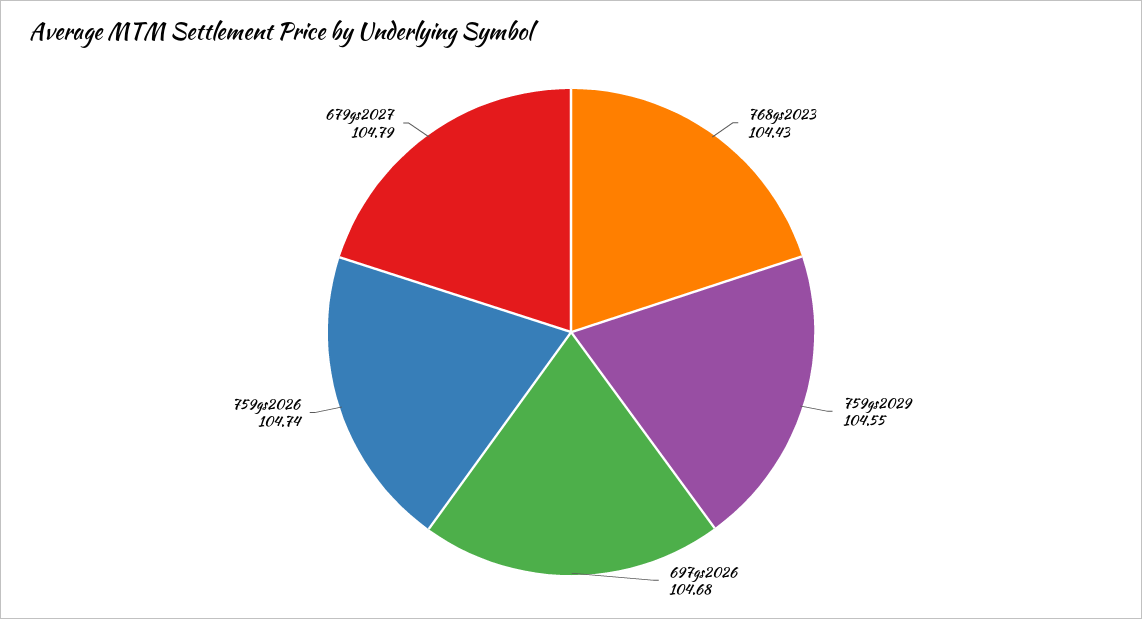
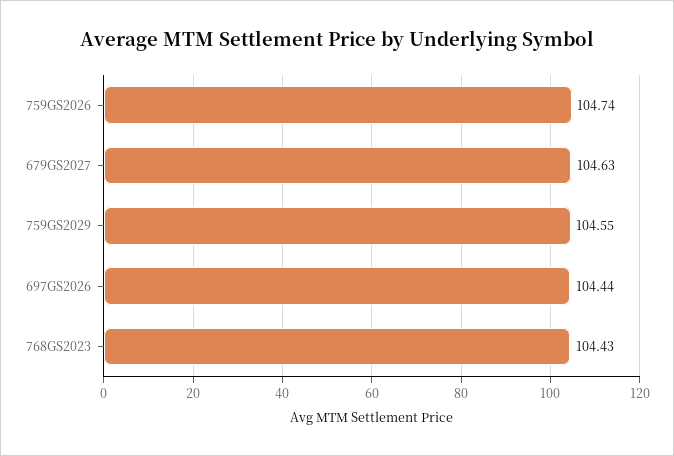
697gs2026: 104.68 -> 104.44
679gs2027: 104.79 -> 104.63

